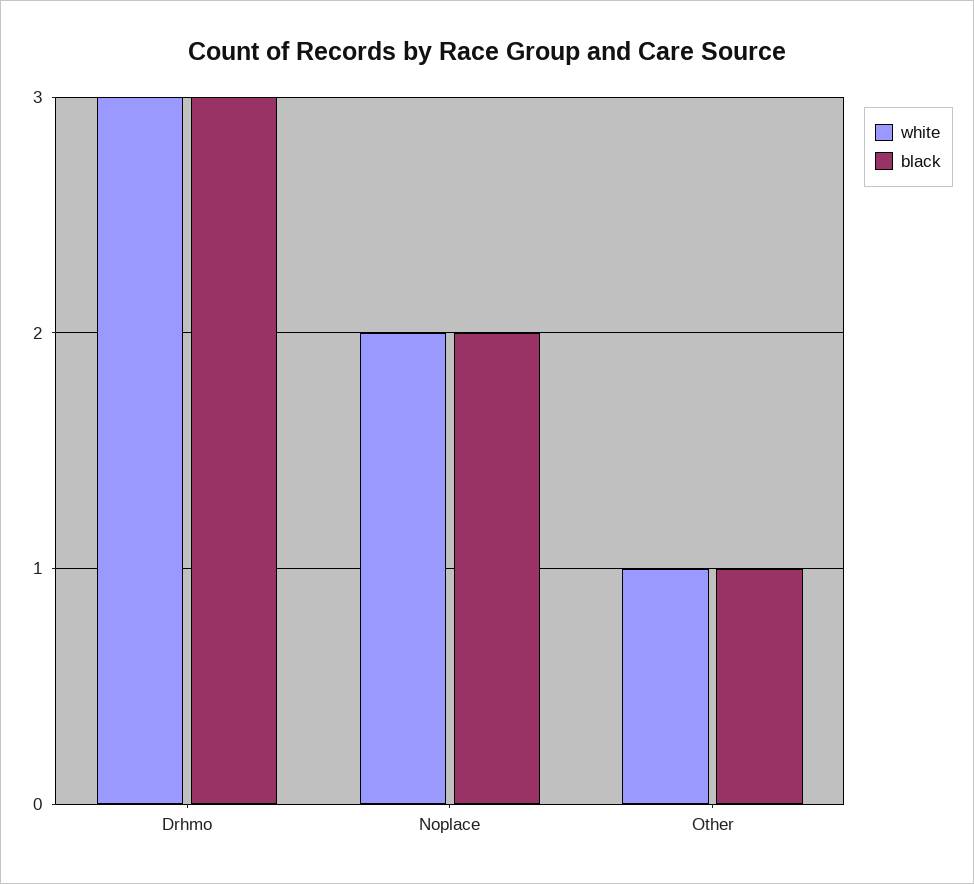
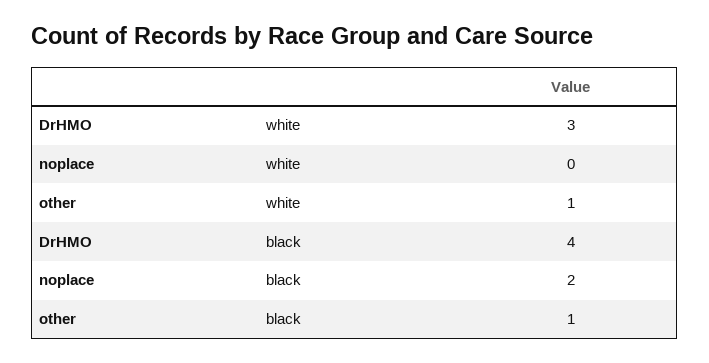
black, Drhmo: 3 -> 4
white, Noplace: 2 -> 0

